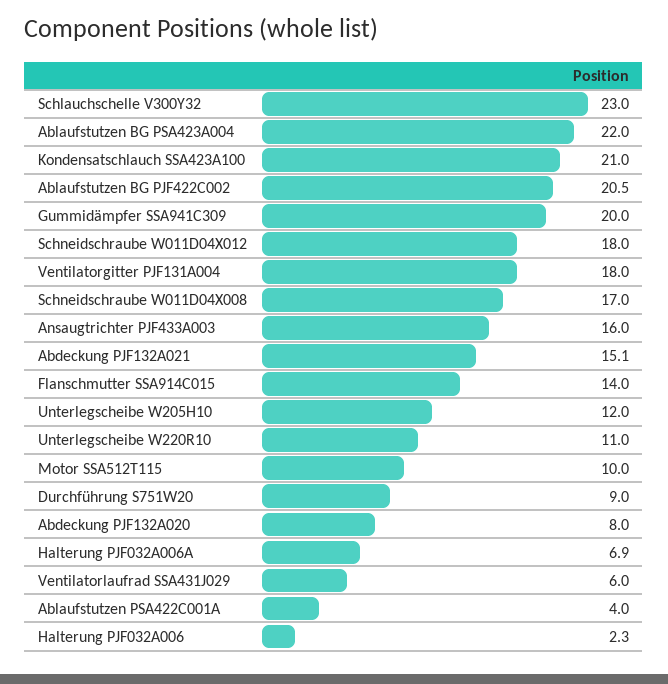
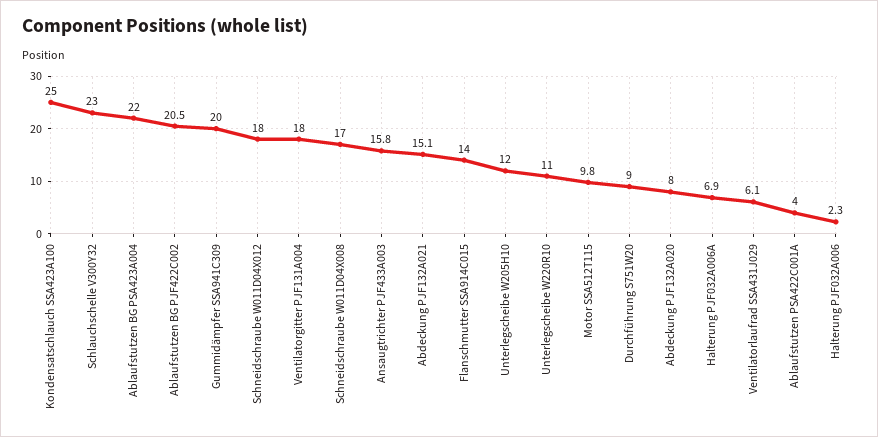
Kondensatschlauch SSA423A100: 21 -> 25
Ansaugtrichter PJF433A003: 16 -> 15.8
Motor SSA512T115: 10 -> 9.8
Ventilatorlaufrad SSA431J029: 6 -> 6.1

